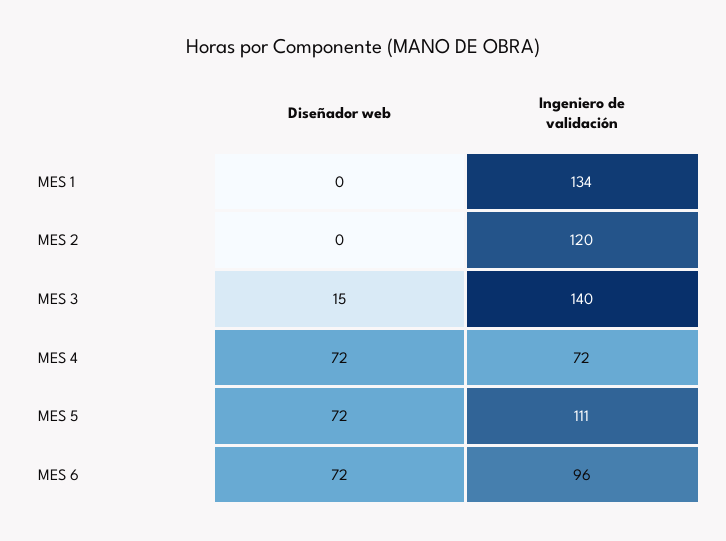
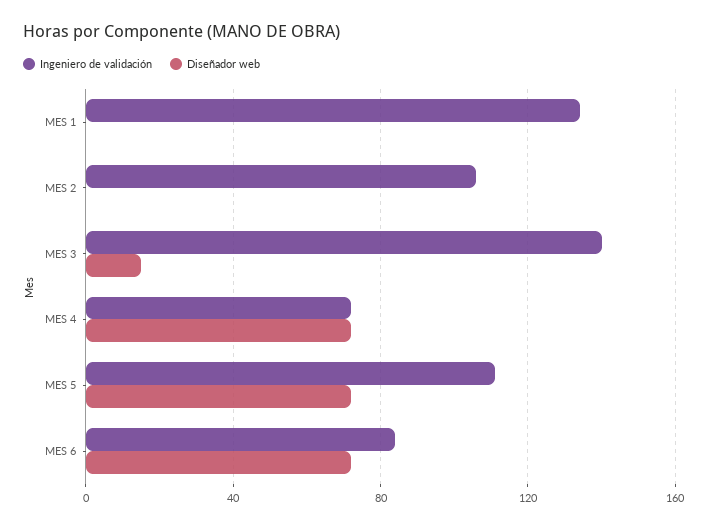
Ingeniero de validación, MES 2: 120 -> 105
Ingeniero de validación, MES 6: 96 -> 85

